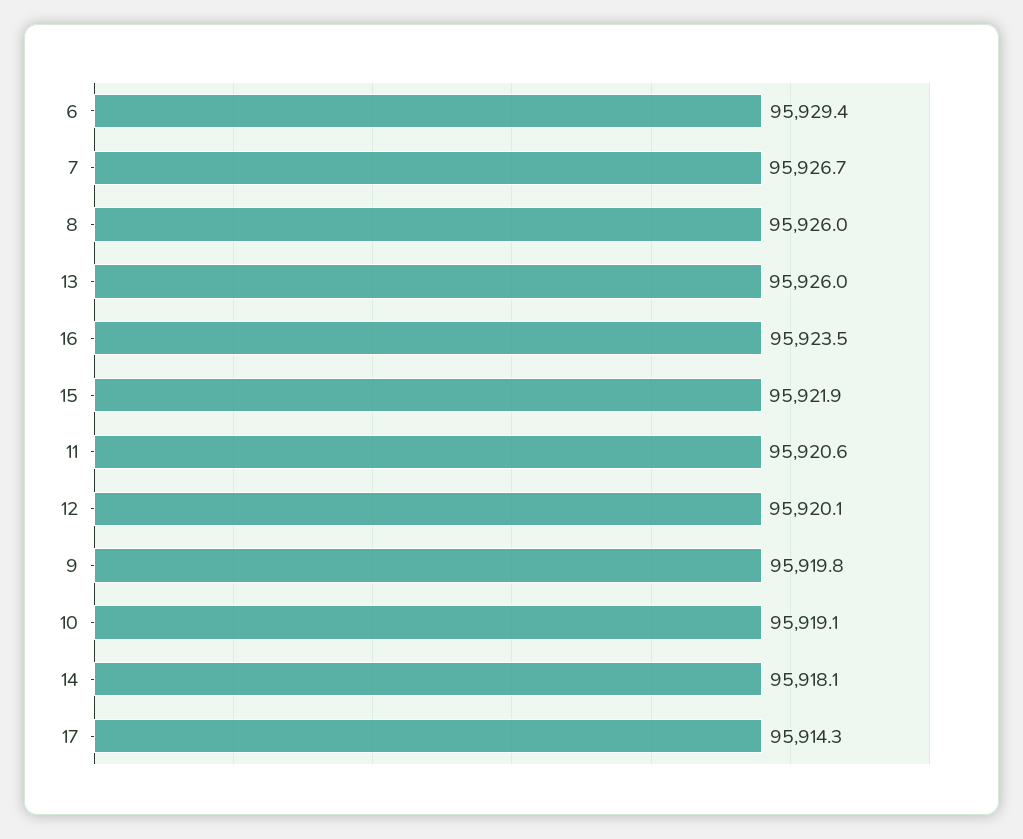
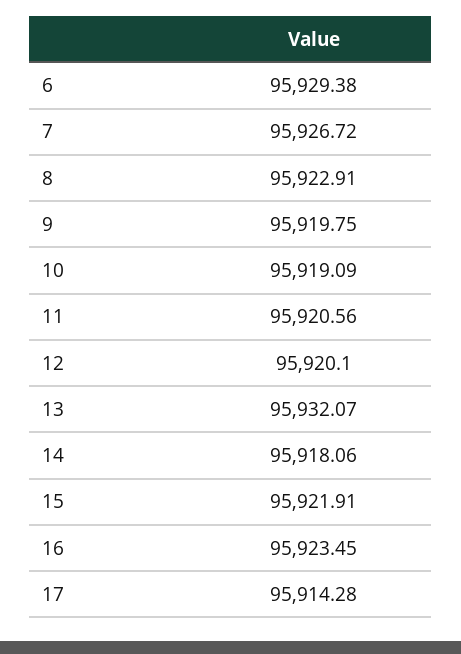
8: 95926 -> 95922.91
13: 95926 -> 95932.07

